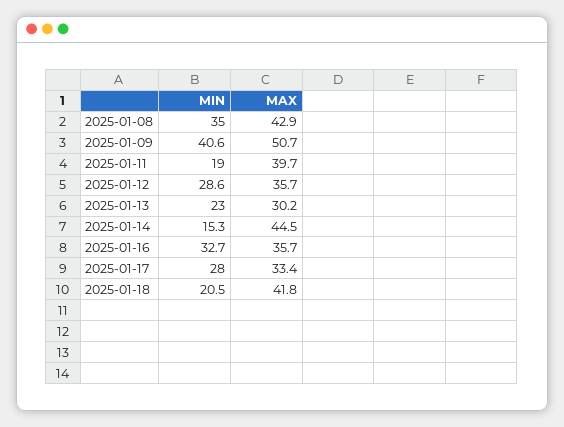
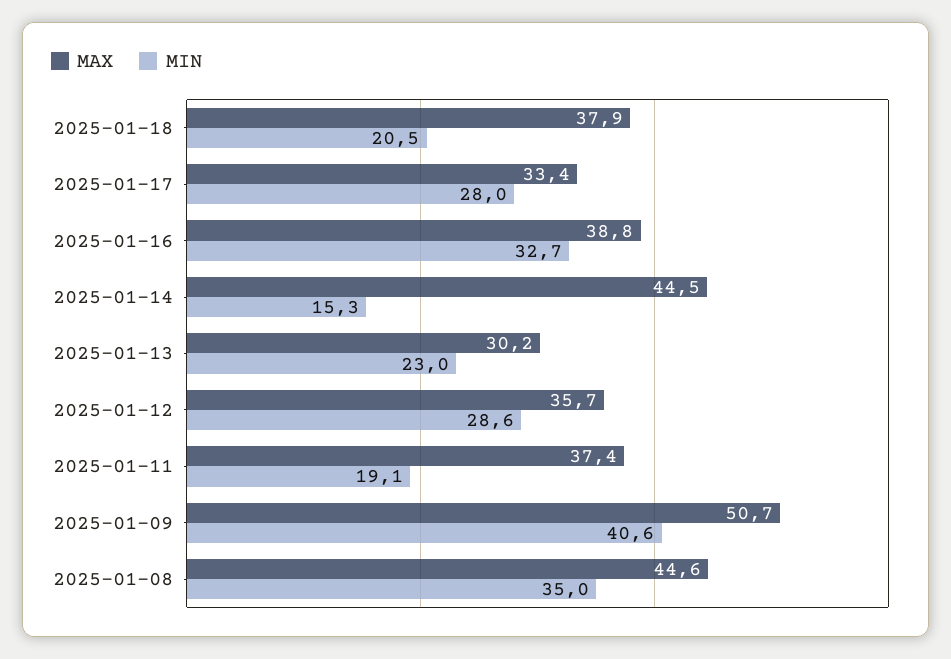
MAX, 2025-01-08: 42.9 -> 44.6
MIN, 2025-01-11: 19 -> 19.1
MAX, 2025-01-11: 39.7 -> 37.4
MAX, 2025-01-16: 35.7 -> 38.8
MAX, 2025-01-18: 41.8 -> 37.9

